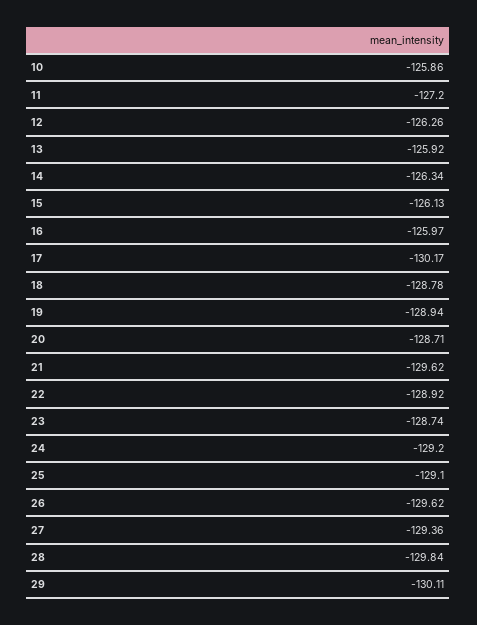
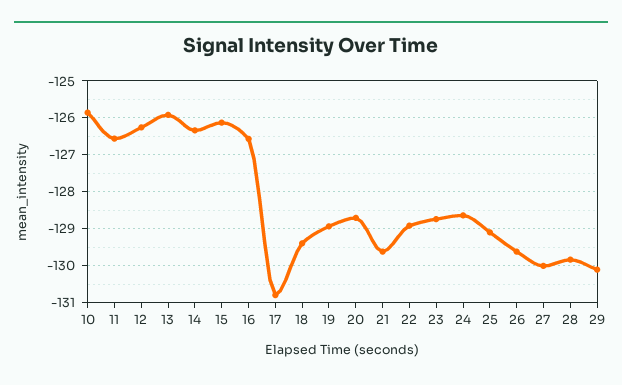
11: -127.2 -> -126.6
16: -125.97 -> -126.6
17: -130.17 -> -130.8
18: -128.78 -> -129.4
24: -129.2 -> -128.6
27: -129.36 -> -130

